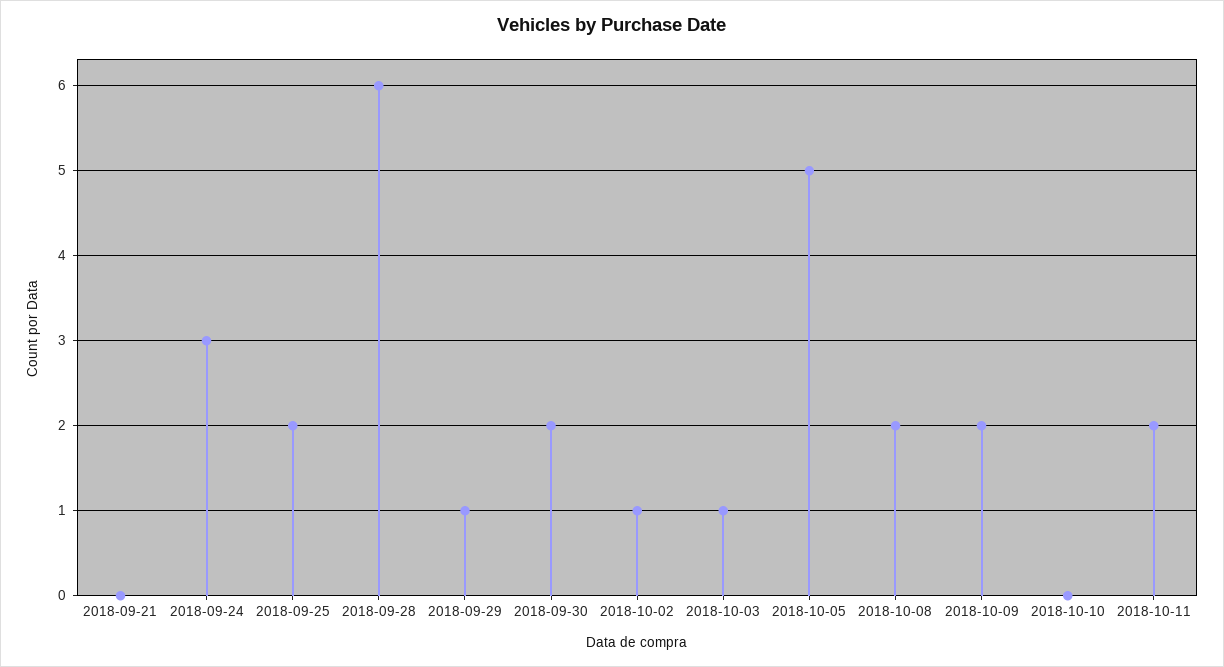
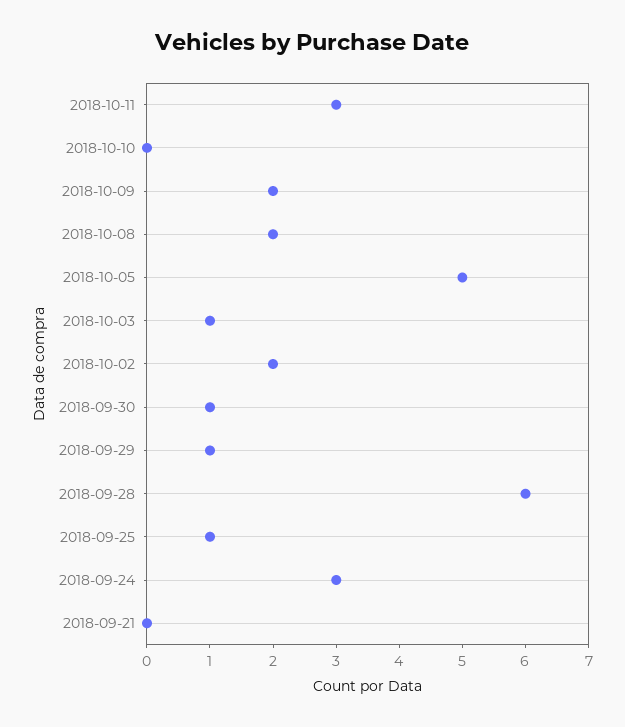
2018-09-25: 2 -> 1
2018-09-30: 2 -> 1
2018-10-02: 1 -> 2
2018-10-11: 2 -> 3

